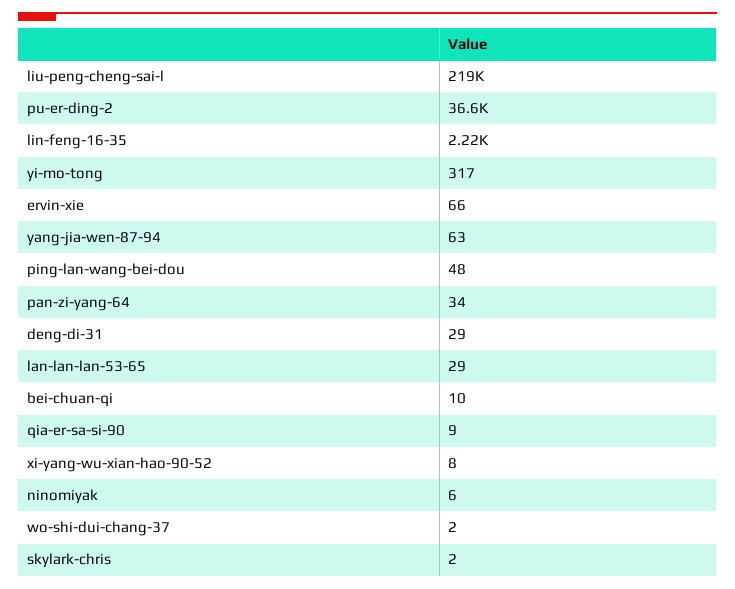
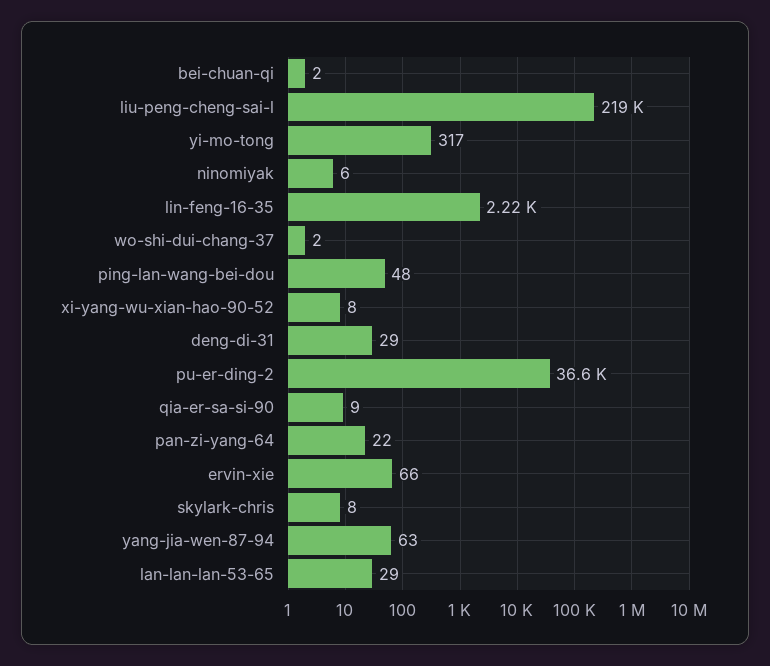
pan-zi-yang-64: 34 -> 22
bei-chuan-qi: 10 -> 2
skylark-chris: 2 -> 8

